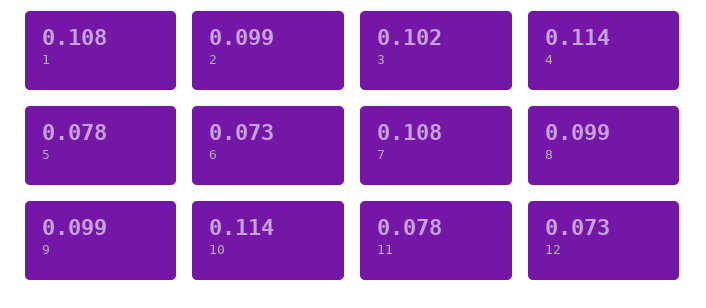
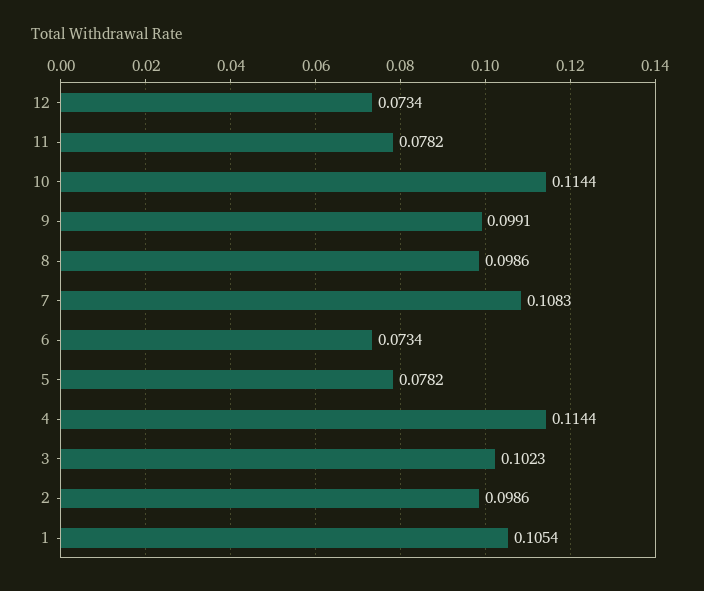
1: 0.108 -> 0.1054

